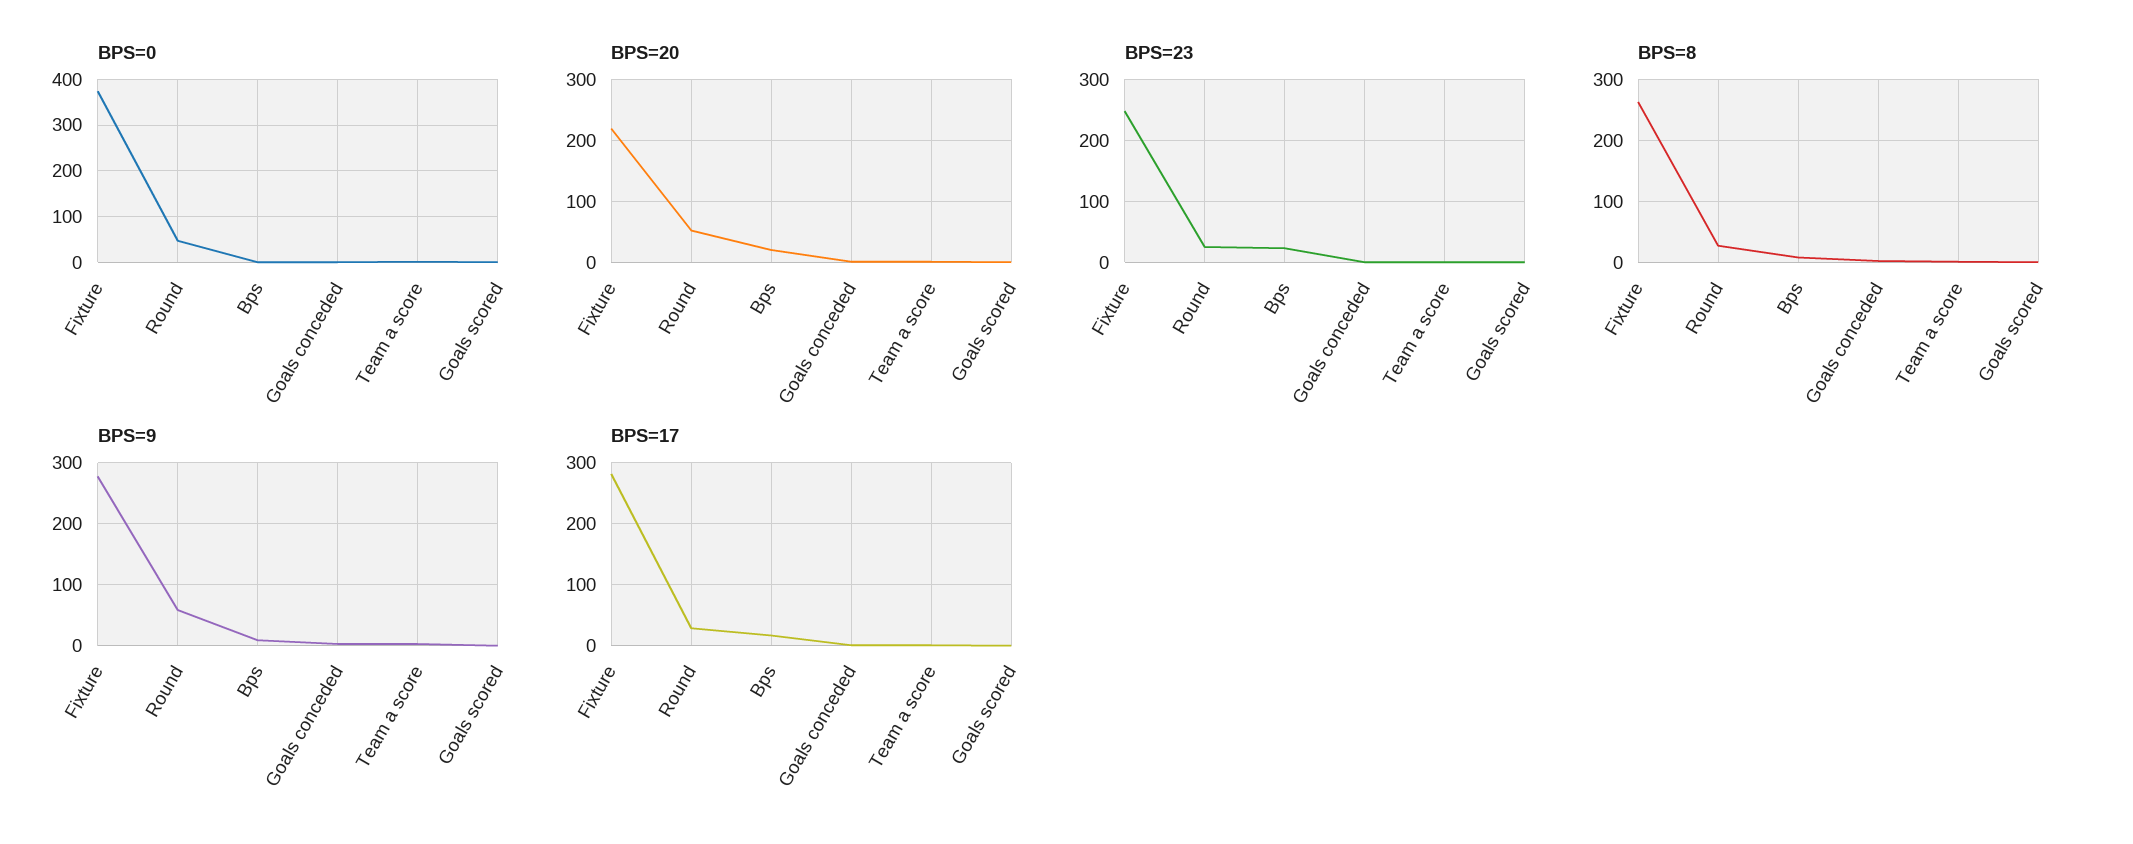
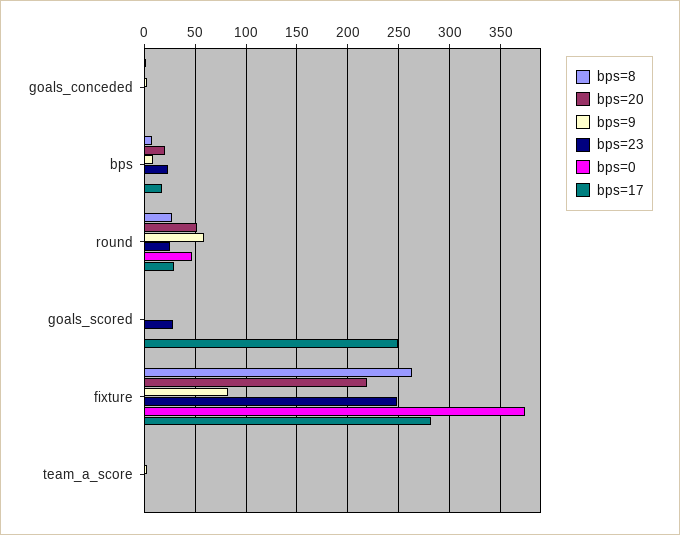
BPS=23, Goals scored: 0 -> 30
BPS=9, Fixture: 280 -> 80
BPS=17, Goals scored: 0 -> 250

